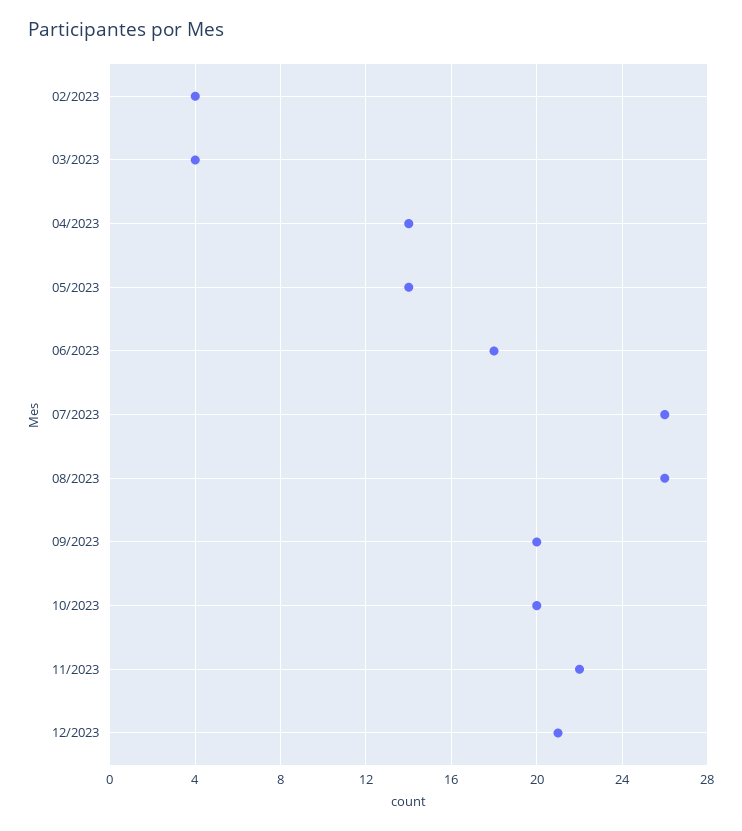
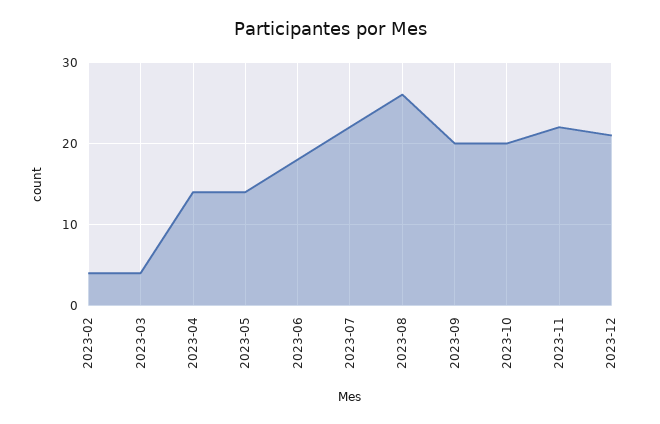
07/2023: 26 -> 22

